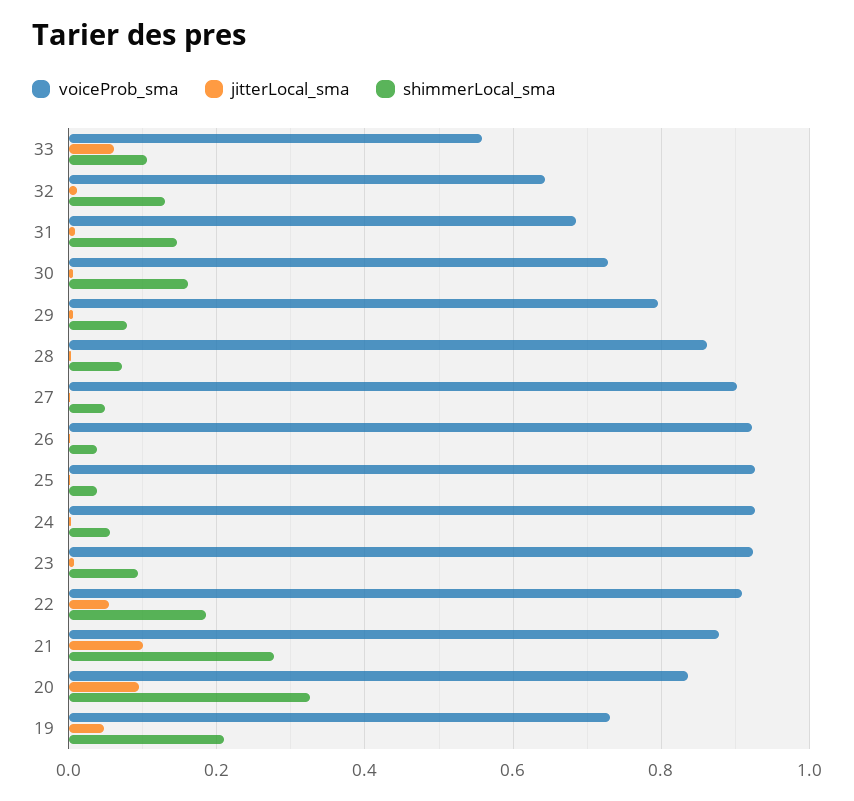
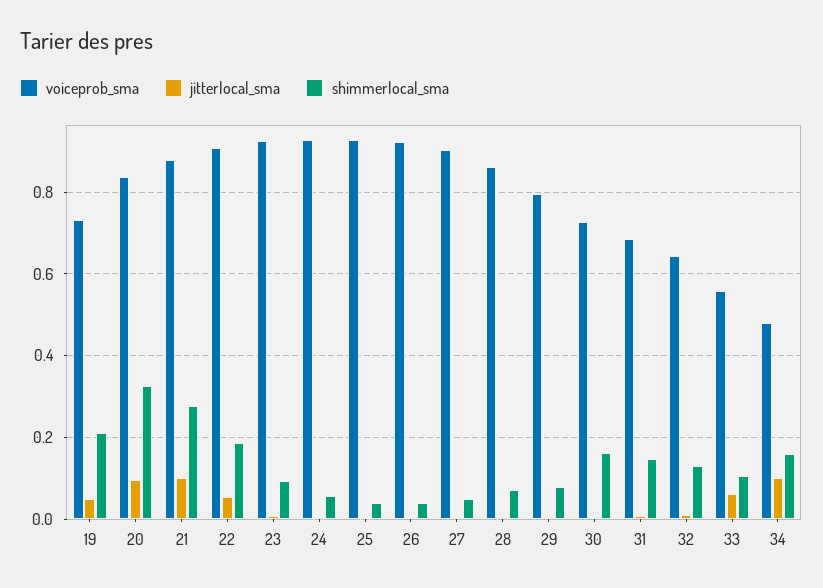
voiceProb_sma, 34: none -> 0.48
jitterLocal_sma, 34: none -> 0.1
shimmerLocal_sma, 34: none -> 0.16

